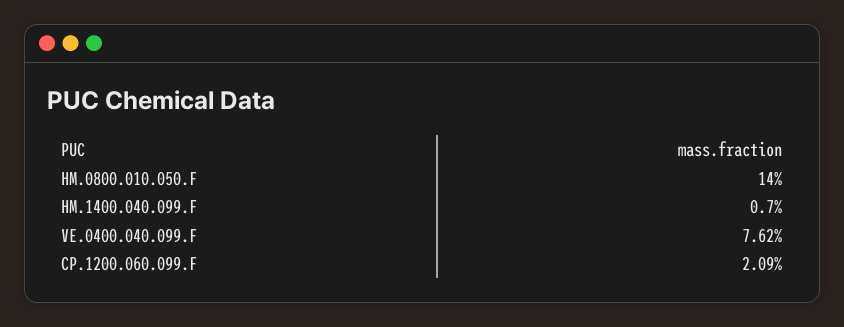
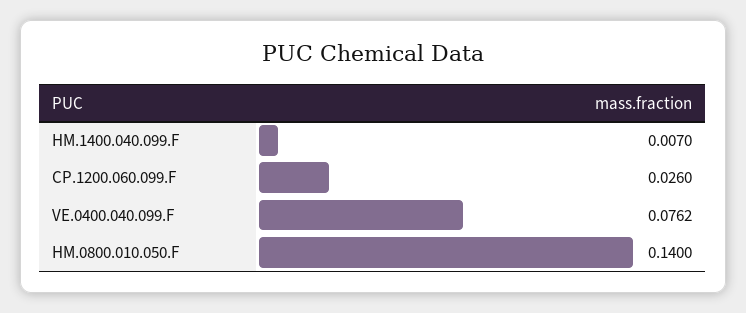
CP.1200.060.099.F: 0.0209 -> 0.026

